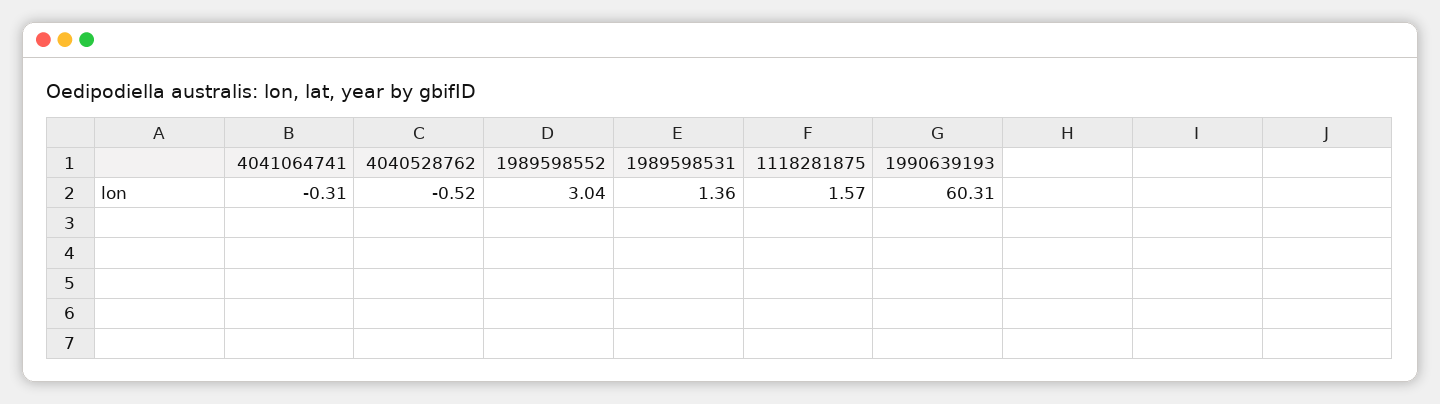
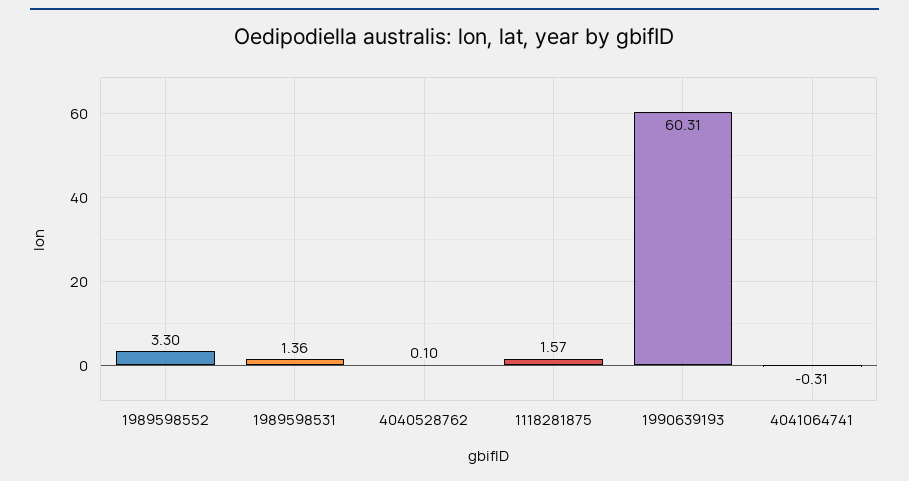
4040528762: -0.52 -> 0.1
1989598552: 3.04 -> 3.3

